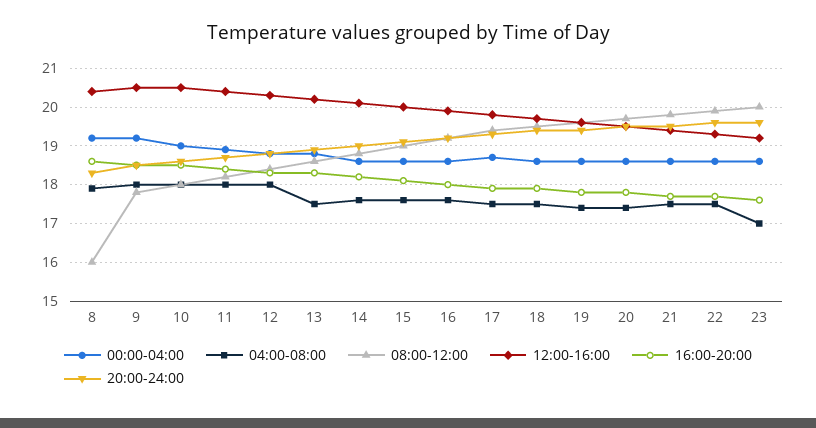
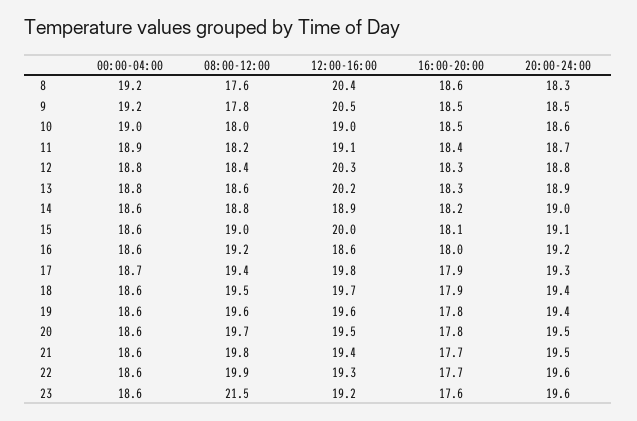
04:00-08:00, 8: 18 -> none
08:00-12:00, 8: 16 -> 17.6
04:00-08:00, 9: 18 -> none
04:00-08:00, 10: 18 -> none
12:00-16:00, 10: 20.5 -> 19
04:00-08:00, 11: 18 -> none
12:00-16:00, 11: 20.5 -> 19.1
04:00-08:00, 12: 18 -> none
04:00-08:00, 13: 17.5 -> none
04:00-08:00, 14: 17.5 -> none
12:00-16:00, 14: 20 -> 18.9
04:00-08:00, 15: 17.5 -> none
04:00-08:00, 16: 17.5 -> none
12:00-16:00, 16: 20 -> 18.6
04:00-08:00, 17: 17.5 -> none
04:00-08:00, 18: 17.5 -> none
04:00-08:00, 19: 17.5 -> none
04:00-08:00, 20: 17.5 -> none
04:00-08:00, 21: 17.5 -> none
04:00-08:00, 22: 17.5 -> none
04:00-08:00, 23: 17 -> none
08:00-12:00, 23: 20 -> 21.5

